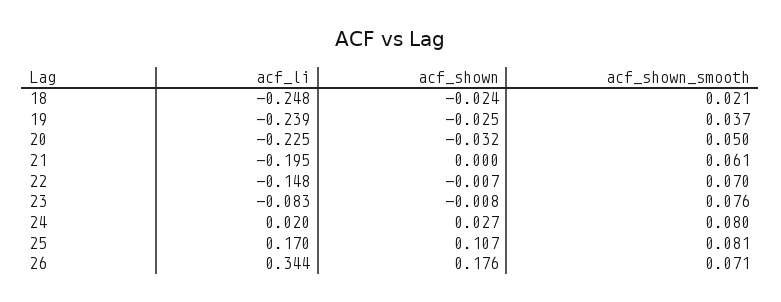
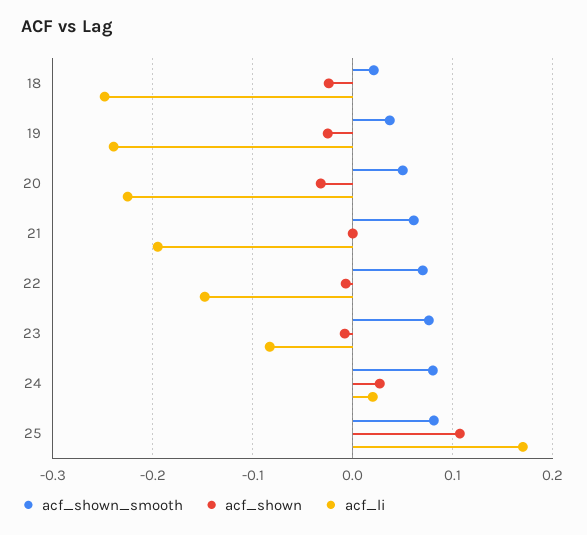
acf_li, 26: 0.344 -> none
acf_shown, 26: 0.176 -> none
acf_shown_smooth, 26: 0.071 -> none

